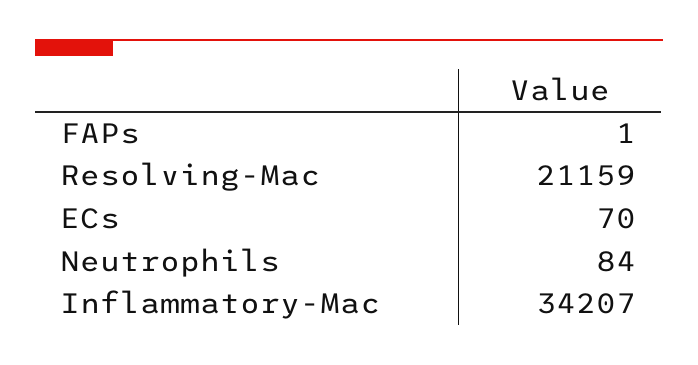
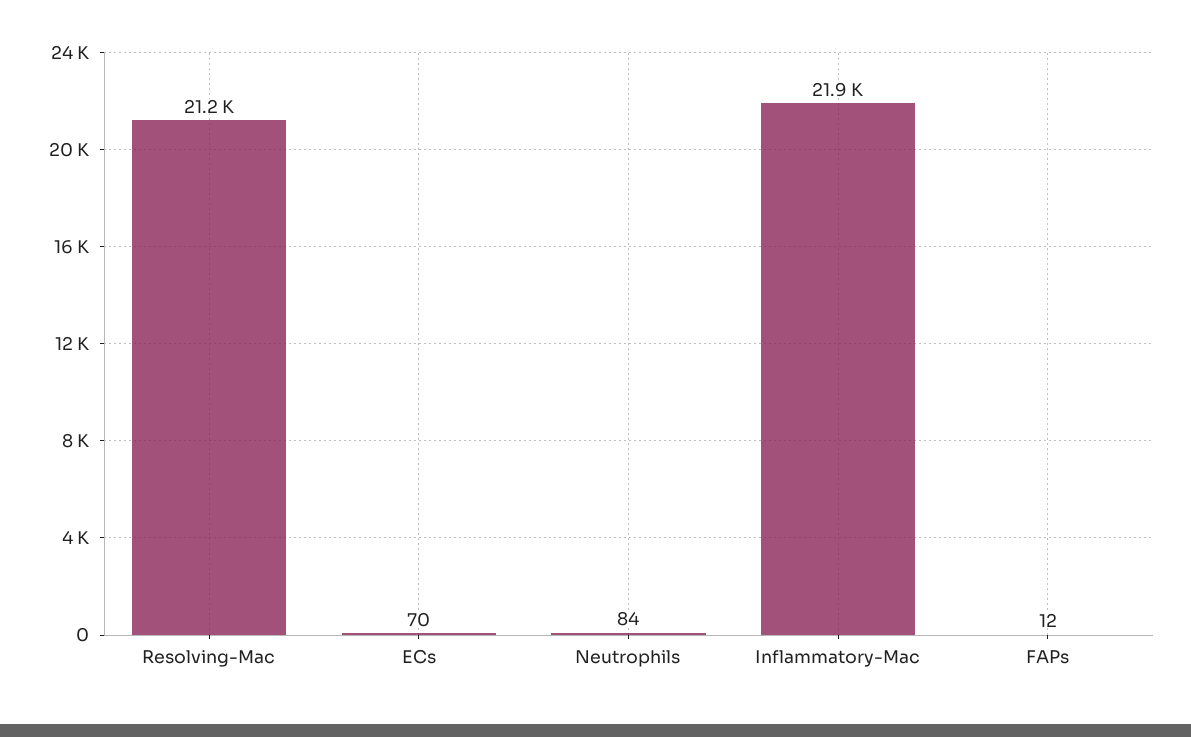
FAPs: 1 -> 12
Inflammatory-Mac: 34207 -> 21900

